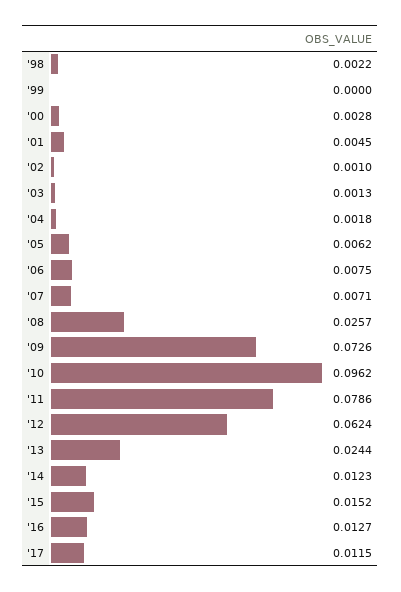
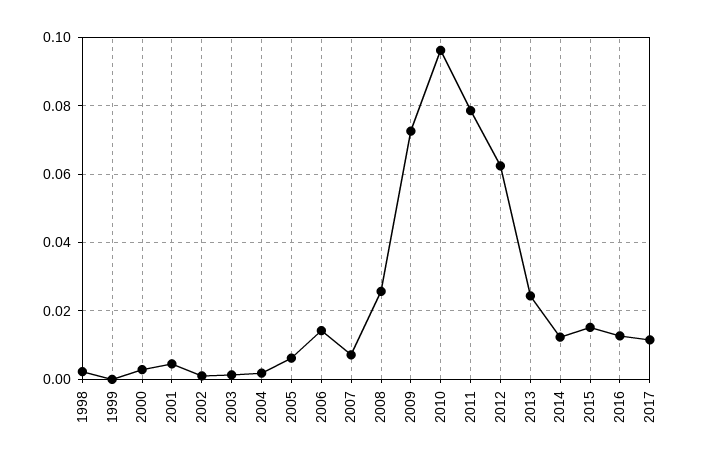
'06: 0.0075 -> 0.014

